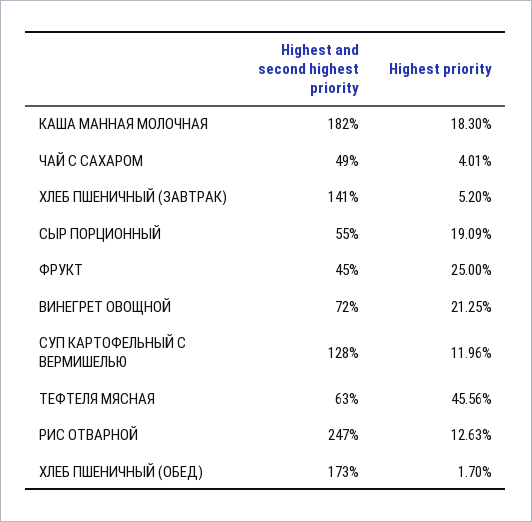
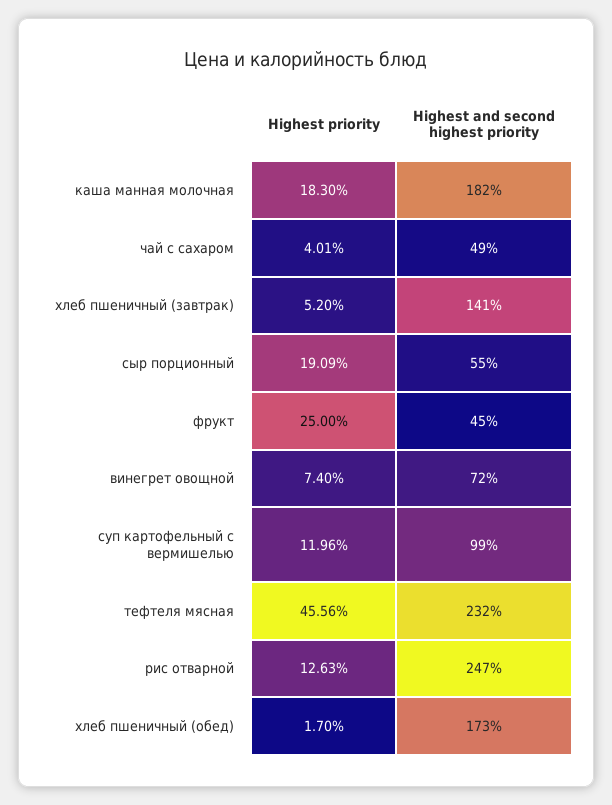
Highest priority, ВИНЕГРЕТ ОВОЩНОЙ: 21.25 -> 7.4
Highest and second highest priority, СУП КАРТОФЕЛЬНЫЙ С ВЕРМИШЕЛЬЮ: 128 -> 99
Highest and second highest priority, ТЕФТЕЛЯ МЯСНАЯ: 63 -> 232

